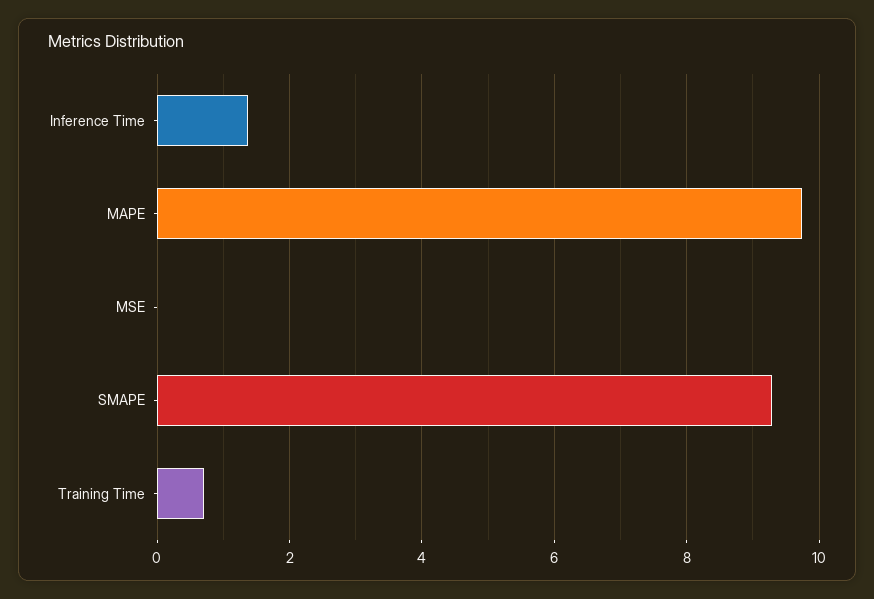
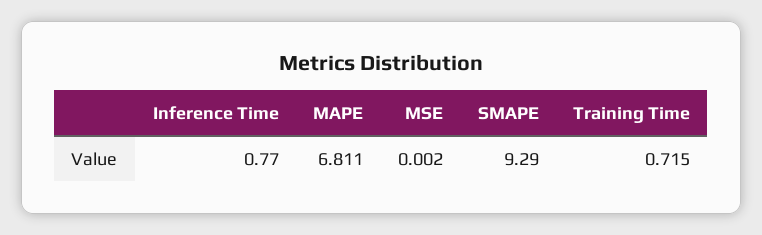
Inference Time: 1.4 -> 0.77
MAPE: 9.8 -> 6.811

